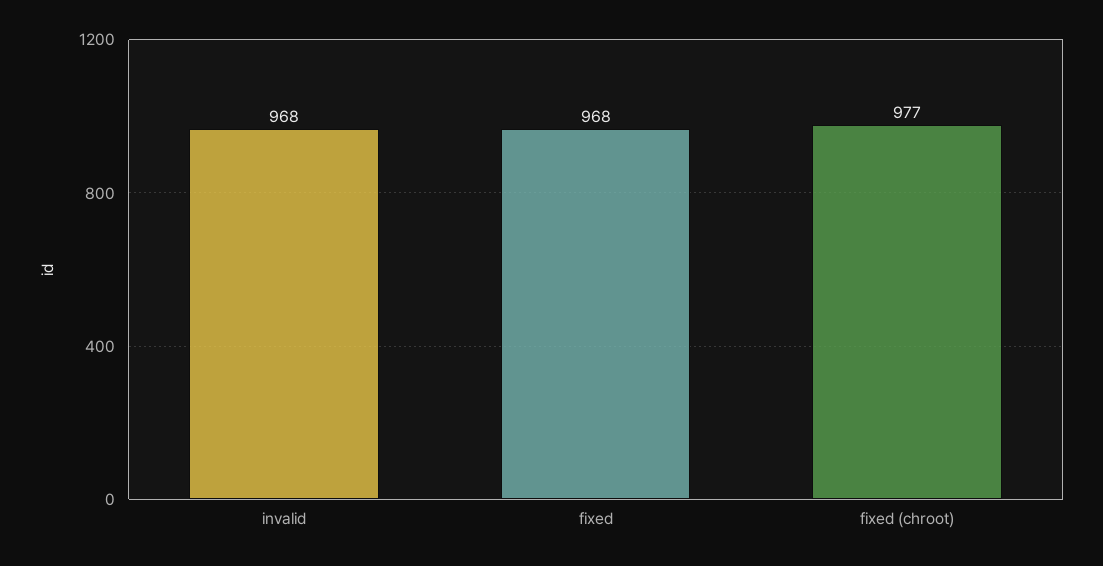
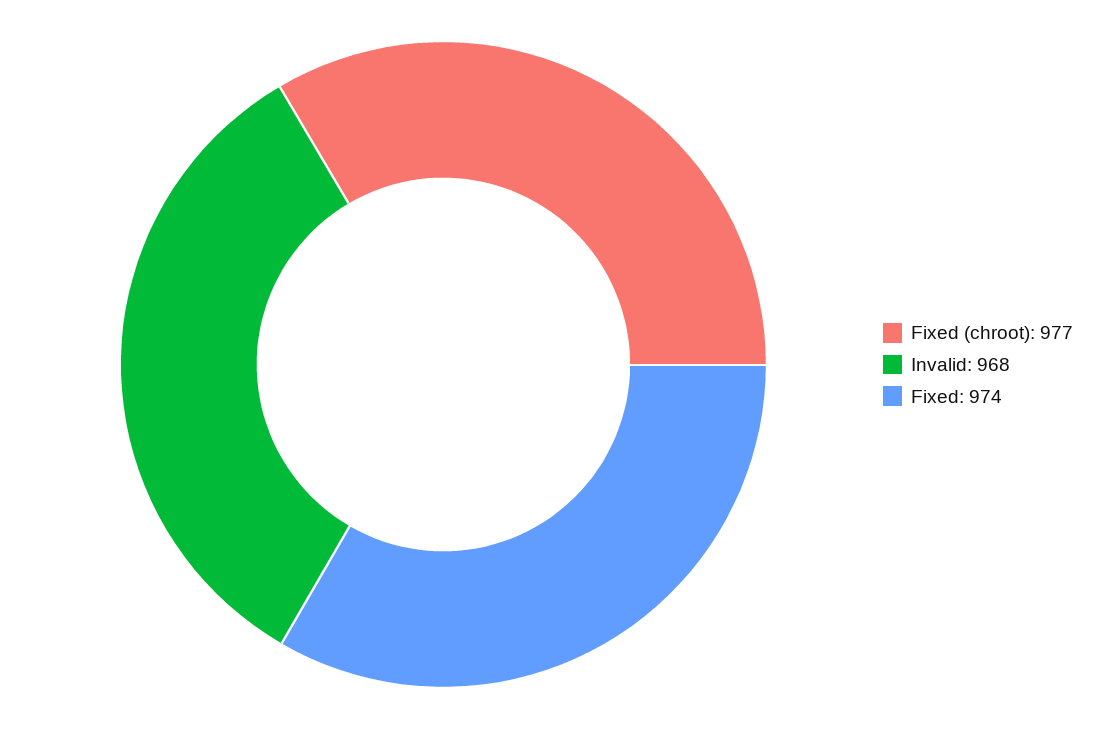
fixed: 968 -> 974

